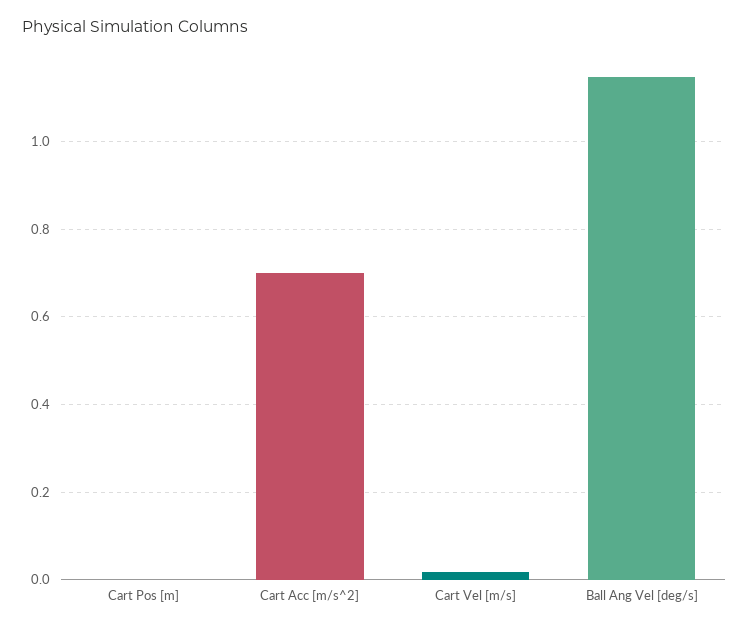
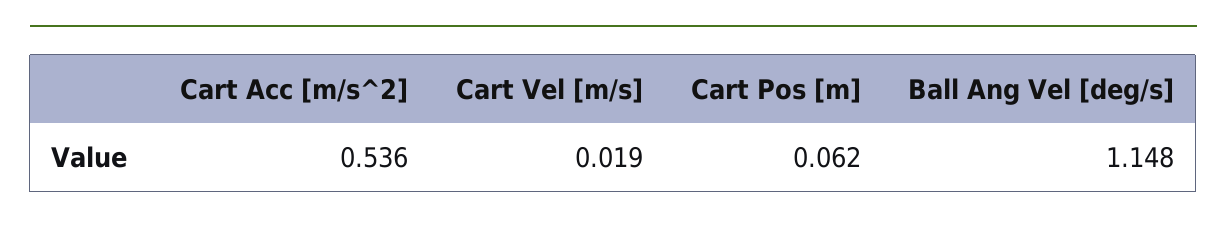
Cart Pos [m]: 0 -> 0.062
Cart Acc [m/s^2]: 0.7 -> 0.536

